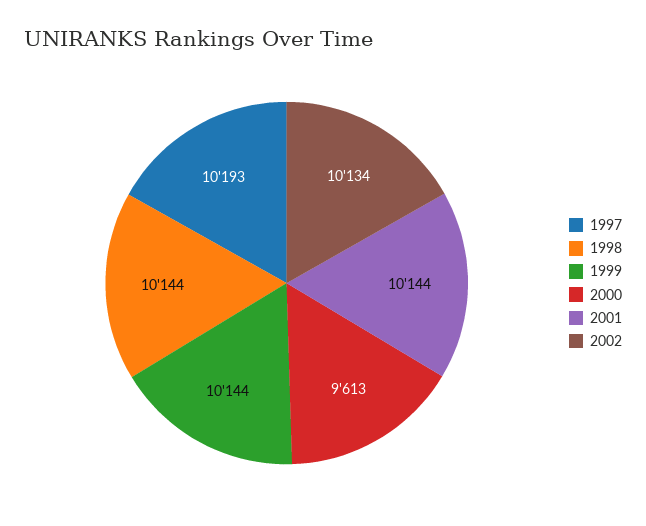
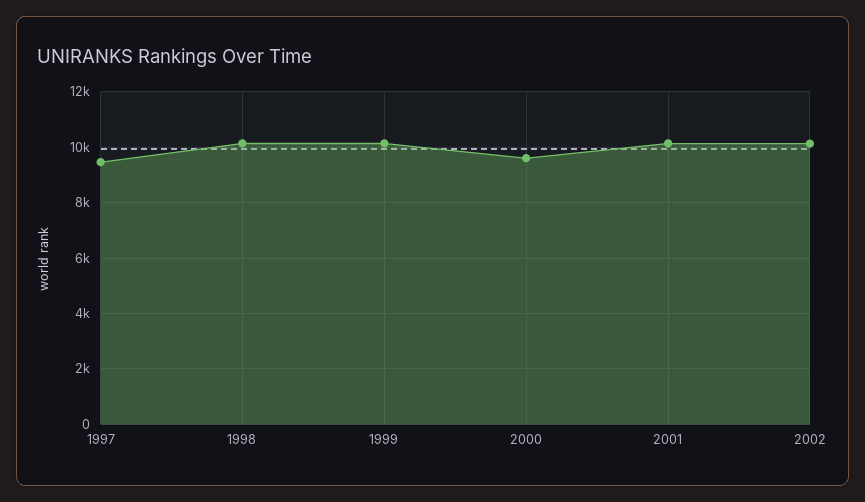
1997: 10193 -> 9500

